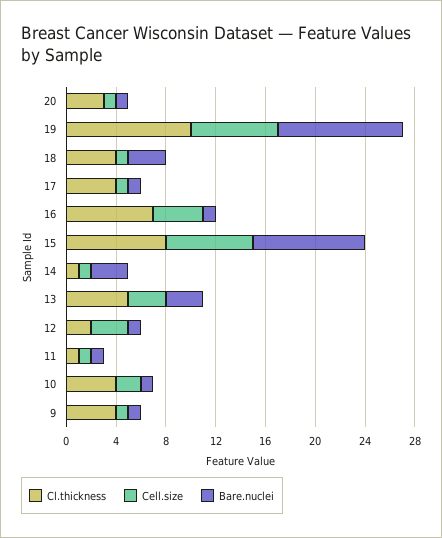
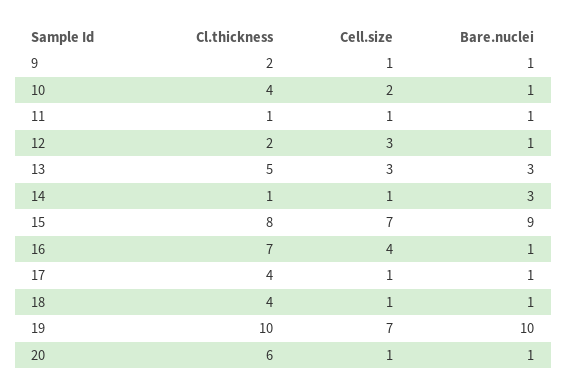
Cl.thickness, 20: 3 -> 6
Bare.nuclei, 18: 3 -> 1
Cl.thickness, 9: 4 -> 2

